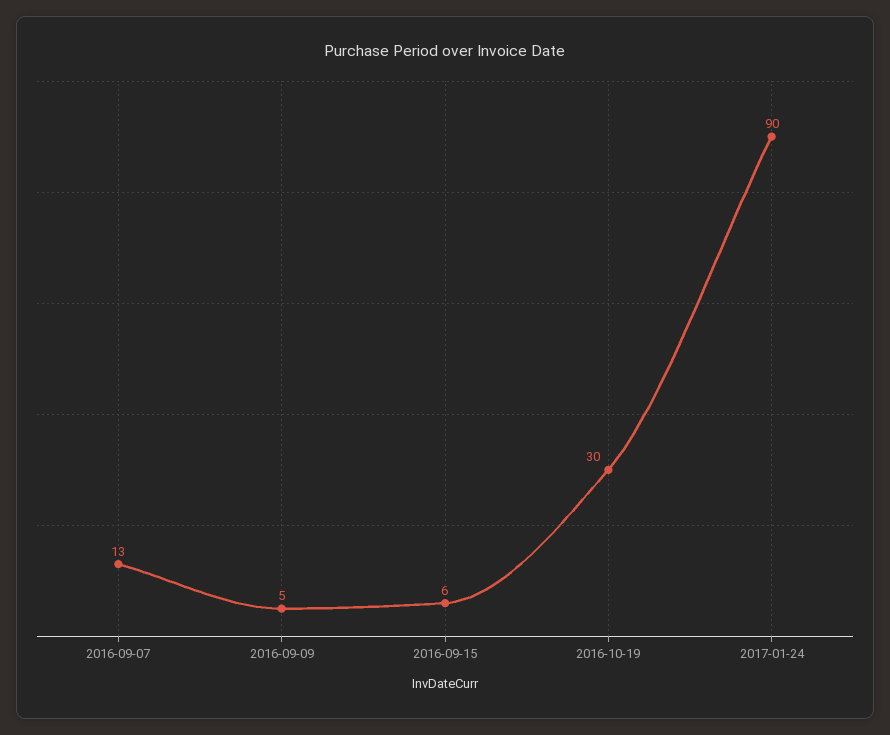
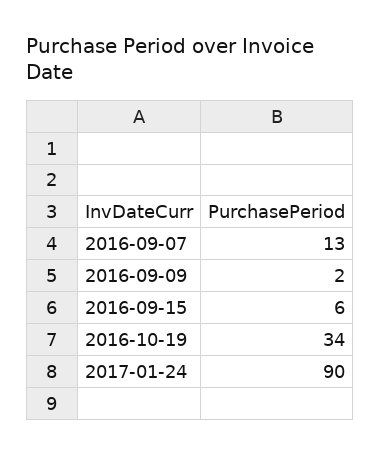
2016-09-09: 5 -> 2
2016-10-19: 30 -> 34

